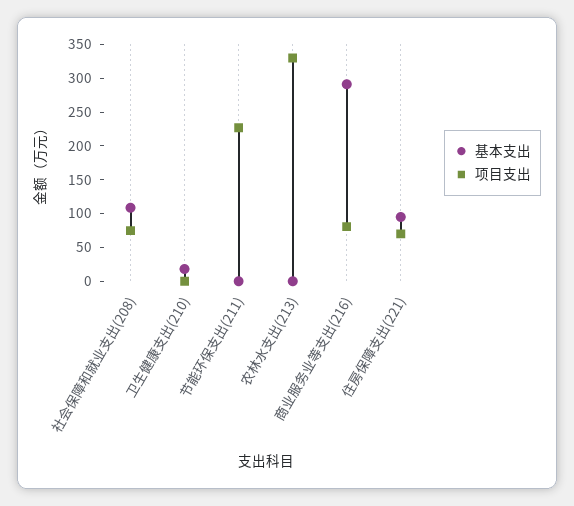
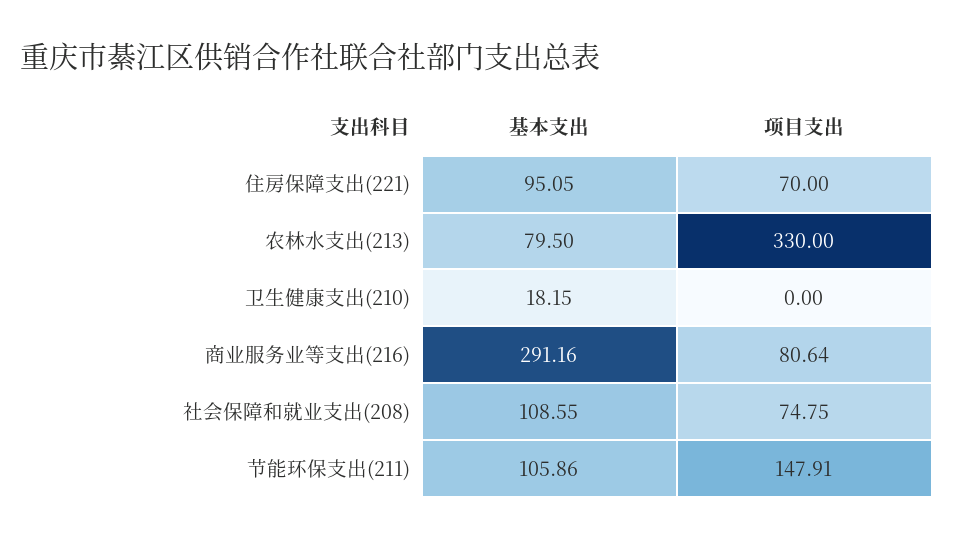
基本支出, 节能环保支出(211): 0 -> 105.86
项目支出, 节能环保支出(211): 225 -> 147.91
基本支出, 农林水支出(213): 0 -> 79.5

